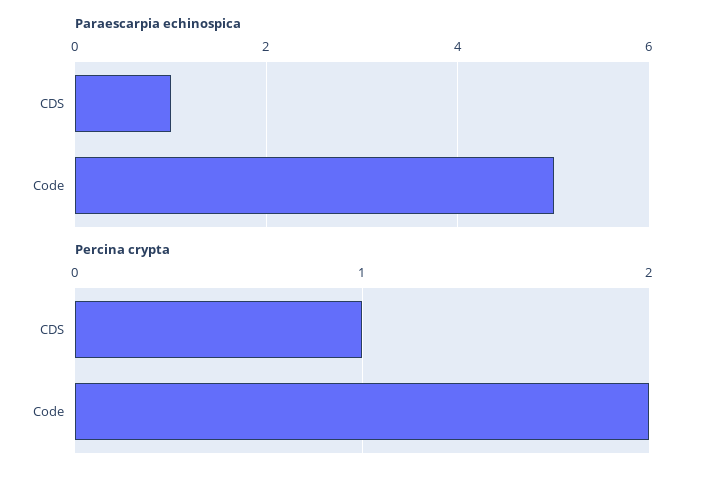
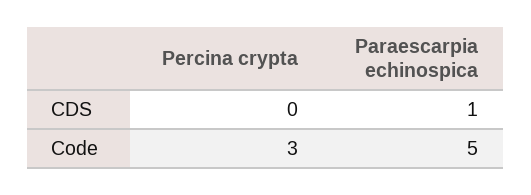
Percina crypta, CDS: 1 -> 0
Percina crypta, Code: 2 -> 3

